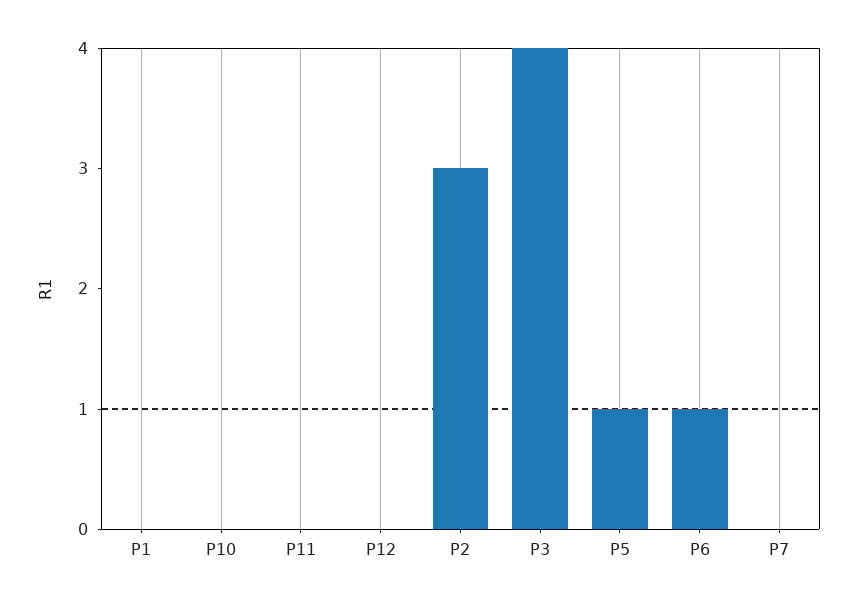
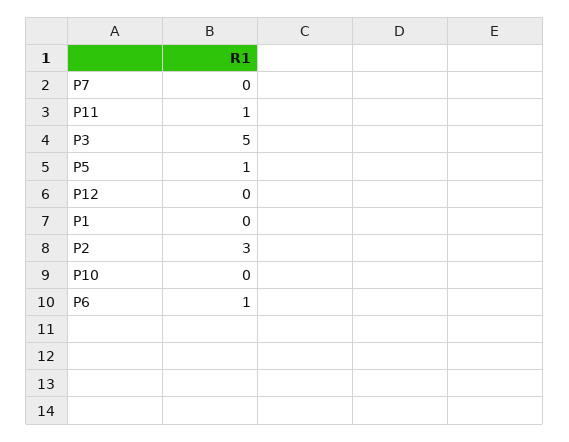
P11: 0 -> 1
P3: 4 -> 5

